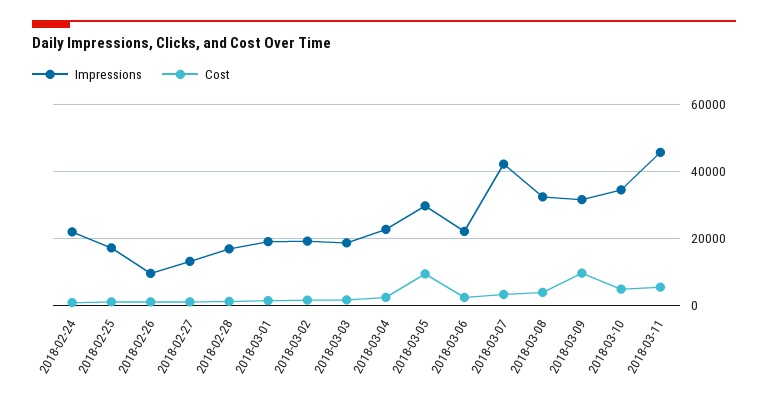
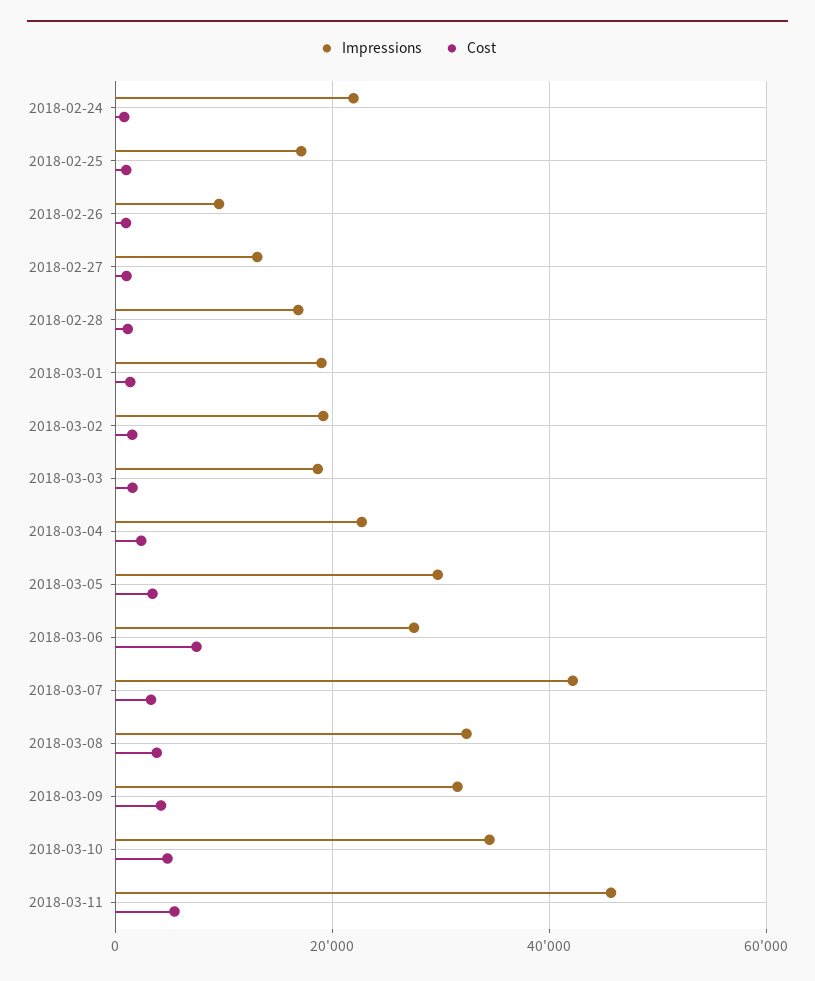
Cost, 2018-03-05: 10000 -> 4000
Impressions, 2018-03-06: 22000 -> 28000
Cost, 2018-03-06: 2000 -> 8000
Cost, 2018-03-09: 10000 -> 4000

